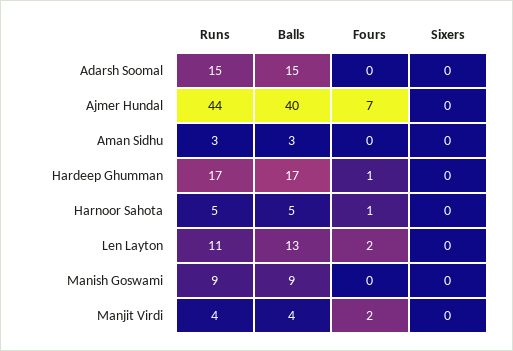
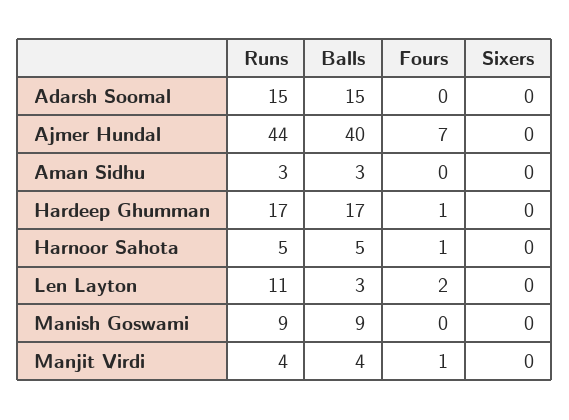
Balls, Len Layton: 13 -> 3
Fours, Manjit Virdi: 2 -> 1

